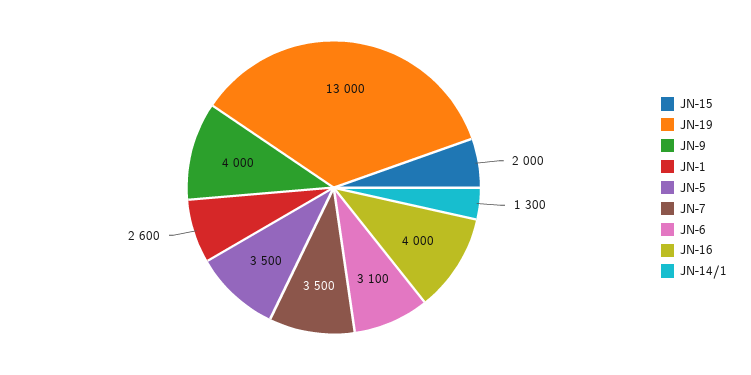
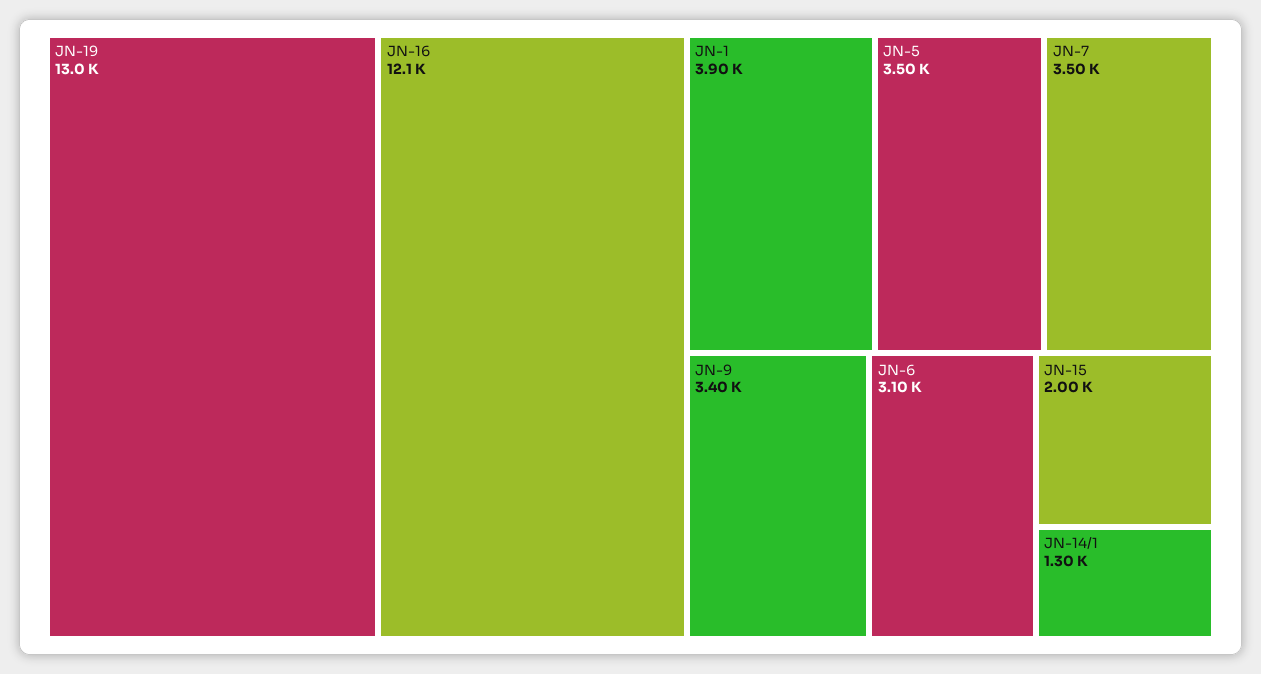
JN-9: 4000 -> 3400
JN-1: 2600 -> 3900
JN-16: 4000 -> 12100

